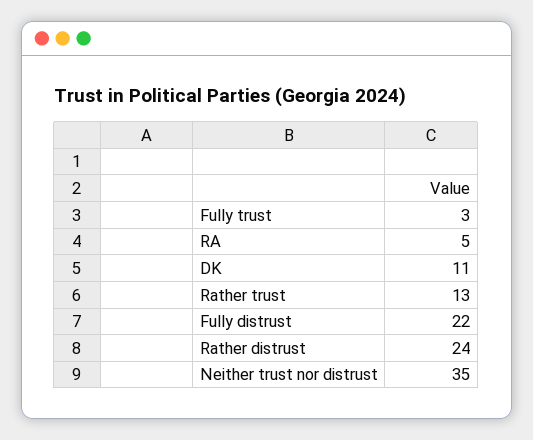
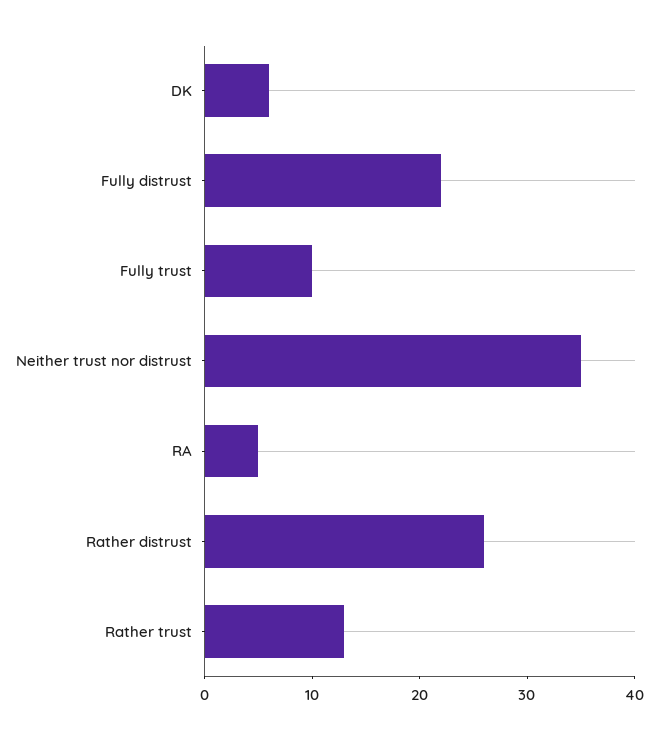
Fully trust: 3 -> 10
DK: 11 -> 6
Rather distrust: 24 -> 26

